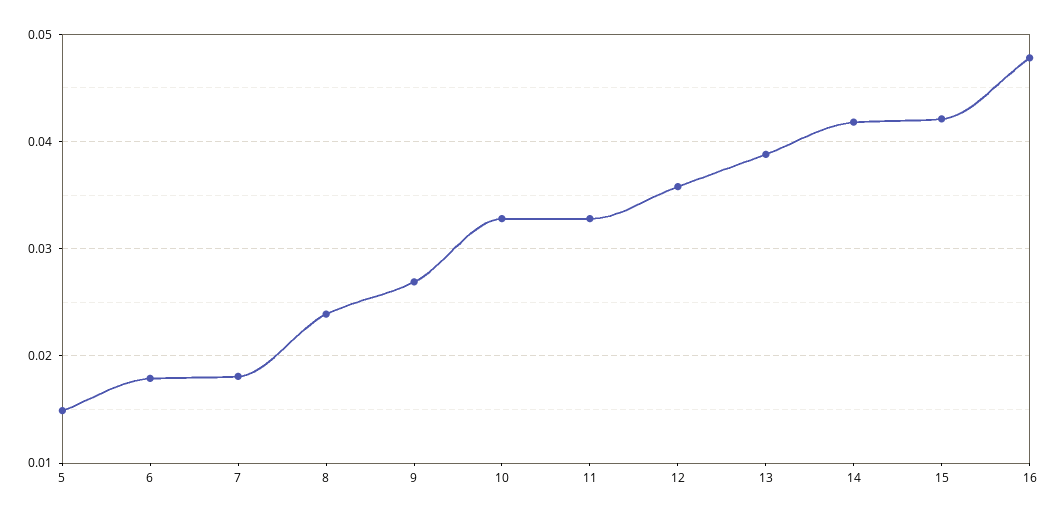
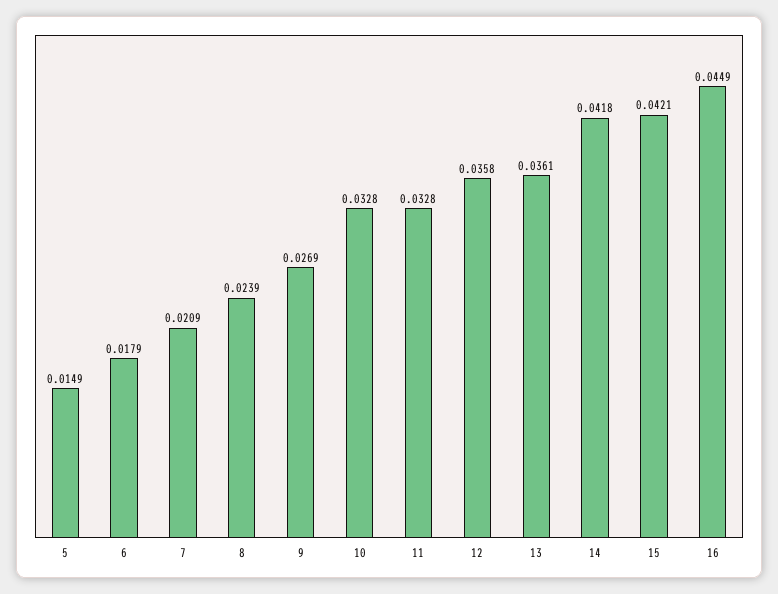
7: 0.018 -> 0.0209
13: 0.039 -> 0.0361
16: 0.048 -> 0.0449

